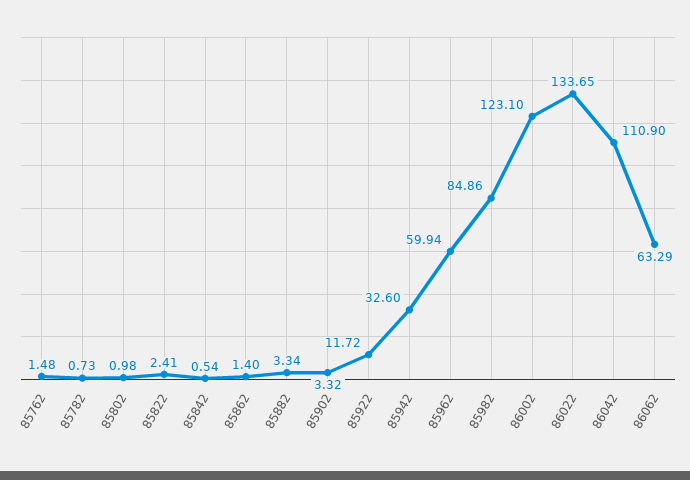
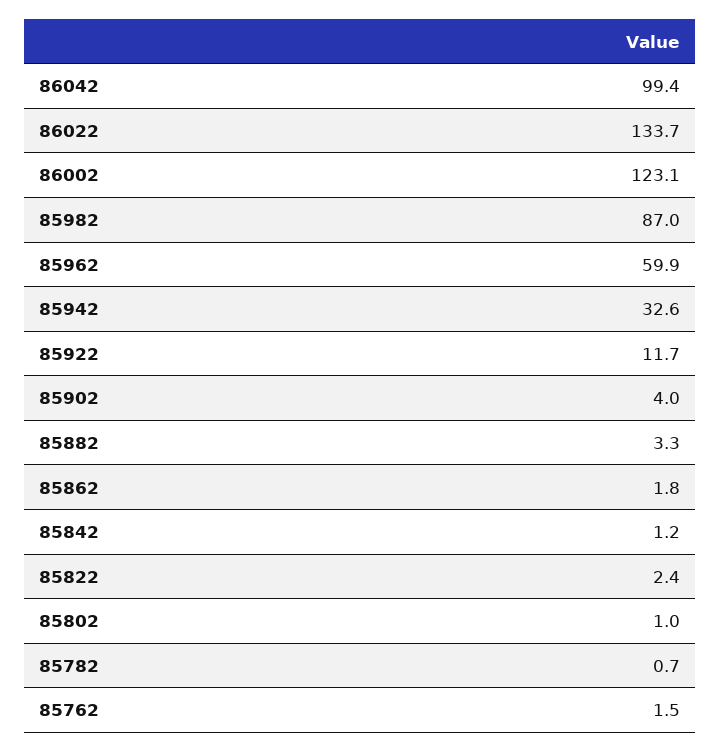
85842: 0.54 -> 1.2
85862: 1.4 -> 1.8
85902: 3.32 -> 4
85982: 84.86 -> 87
86042: 110.9 -> 99.4
86062: 63.29 -> none

